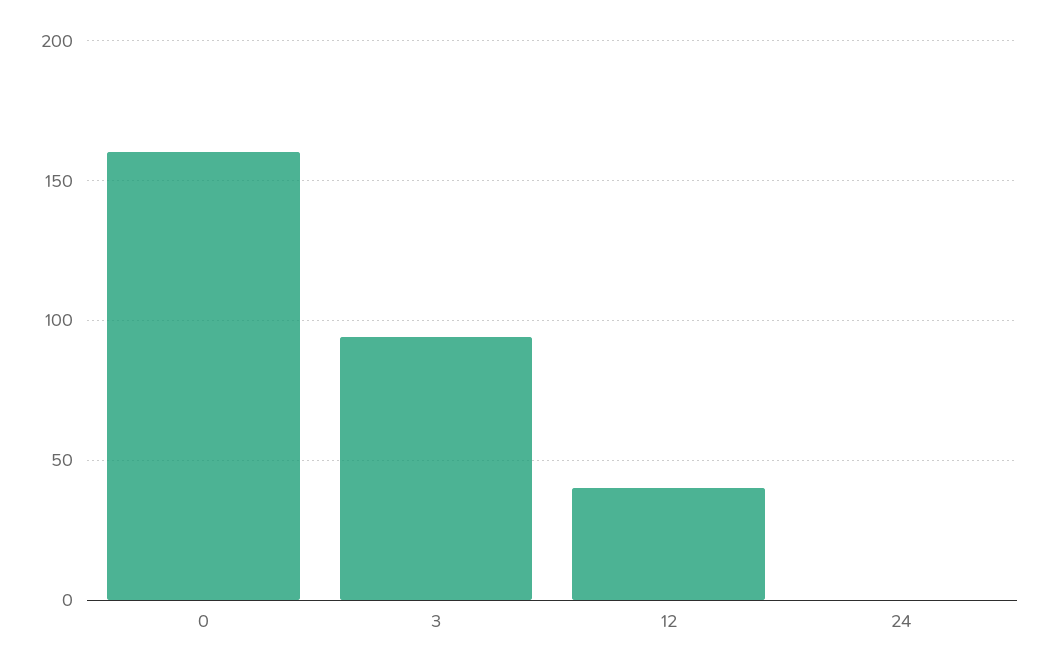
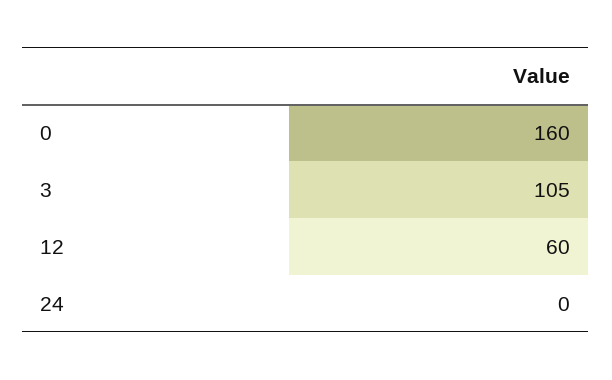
3: 95 -> 105
12: 40 -> 60

